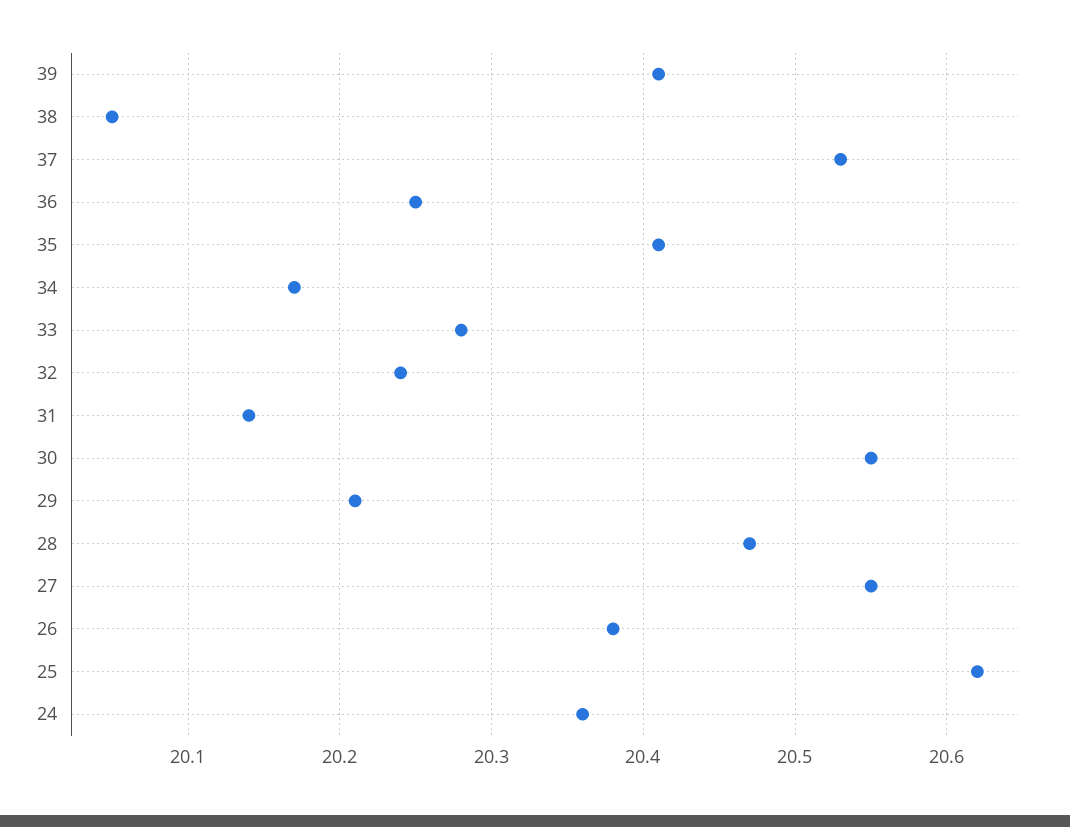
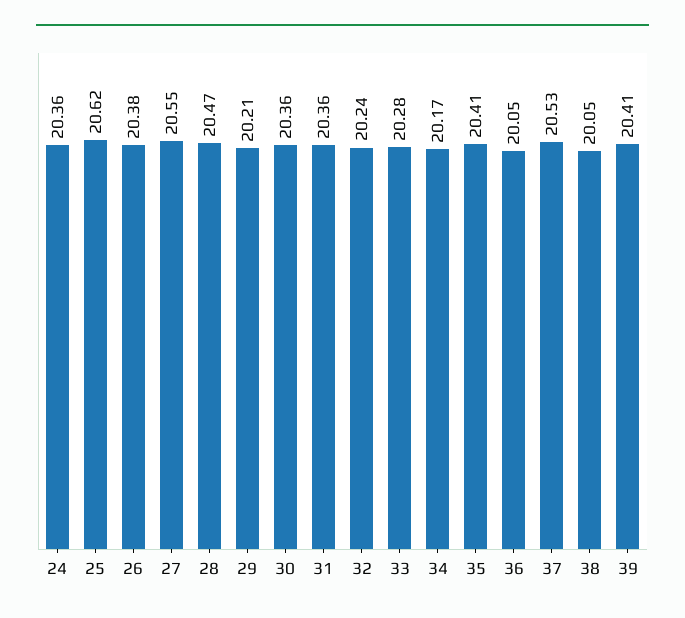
36: 20.25 -> 20.05
31: 20.14 -> 20.36
30: 20.55 -> 20.36

